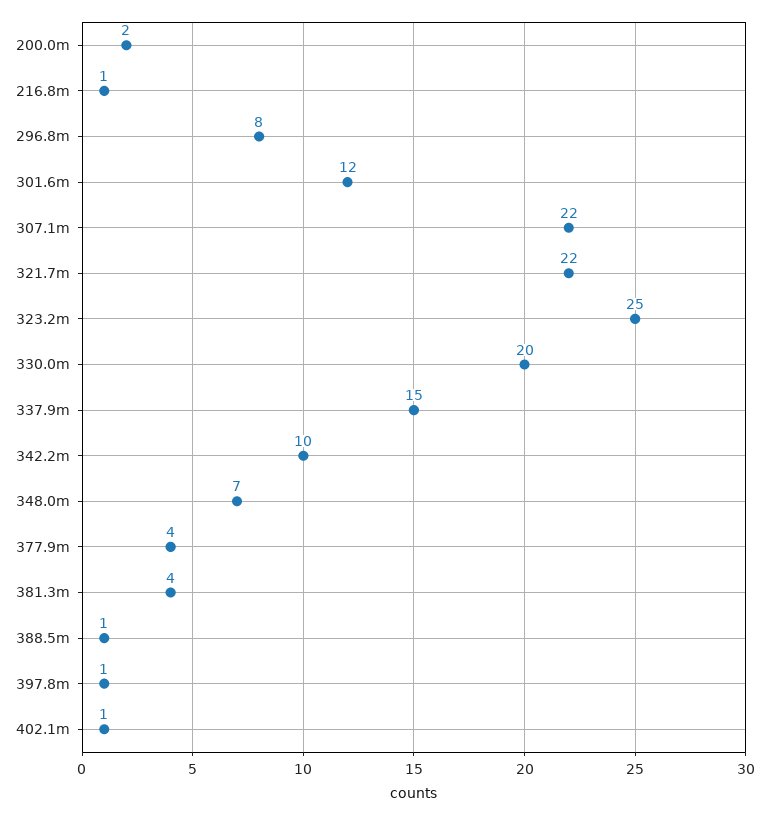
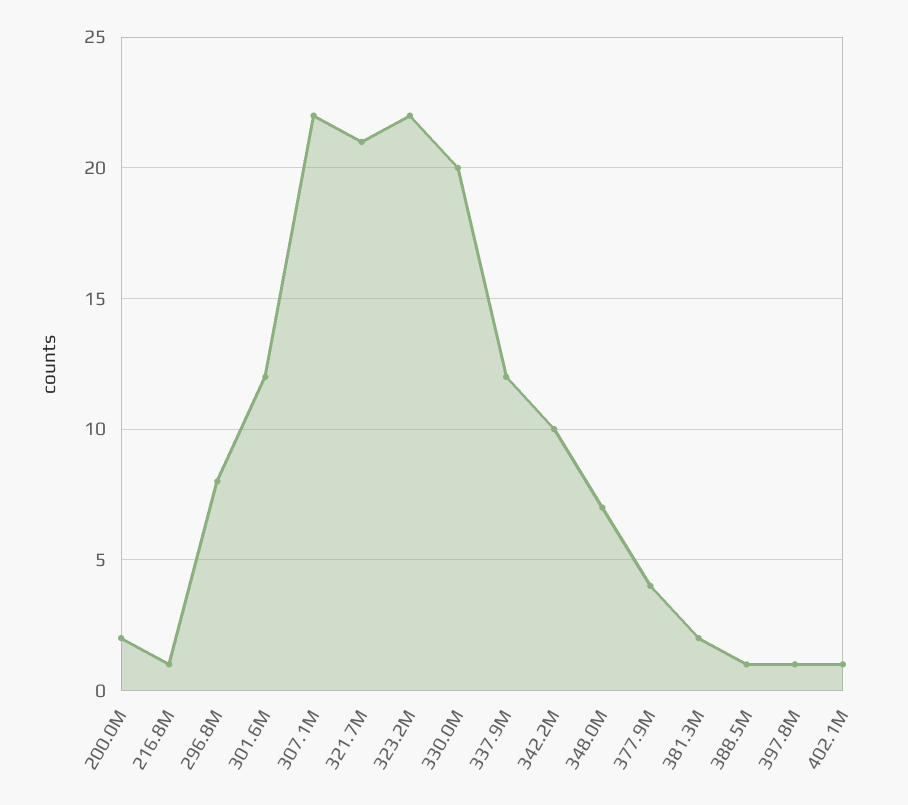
321.7m: 22 -> 21
323.2m: 25 -> 22
337.9m: 15 -> 12
381.3m: 4 -> 2

